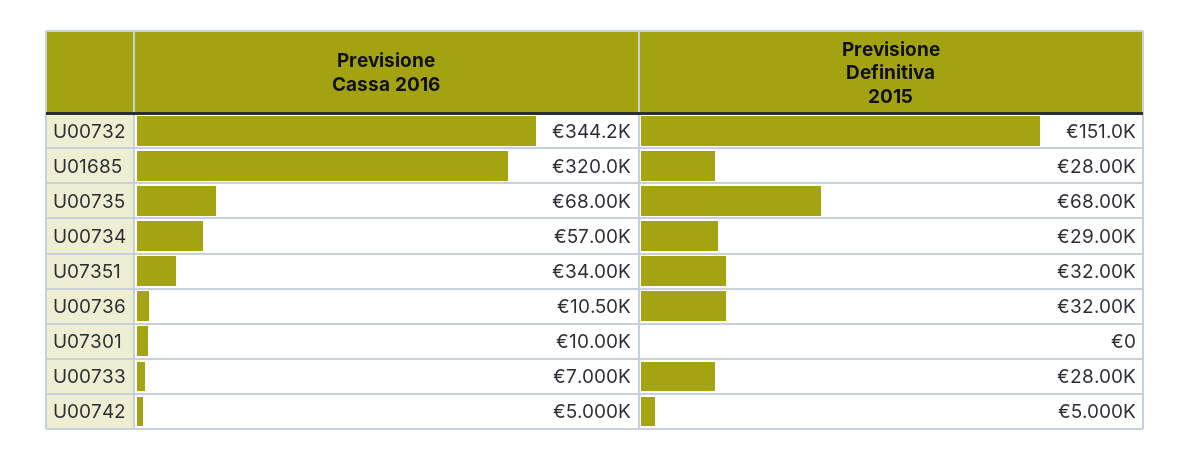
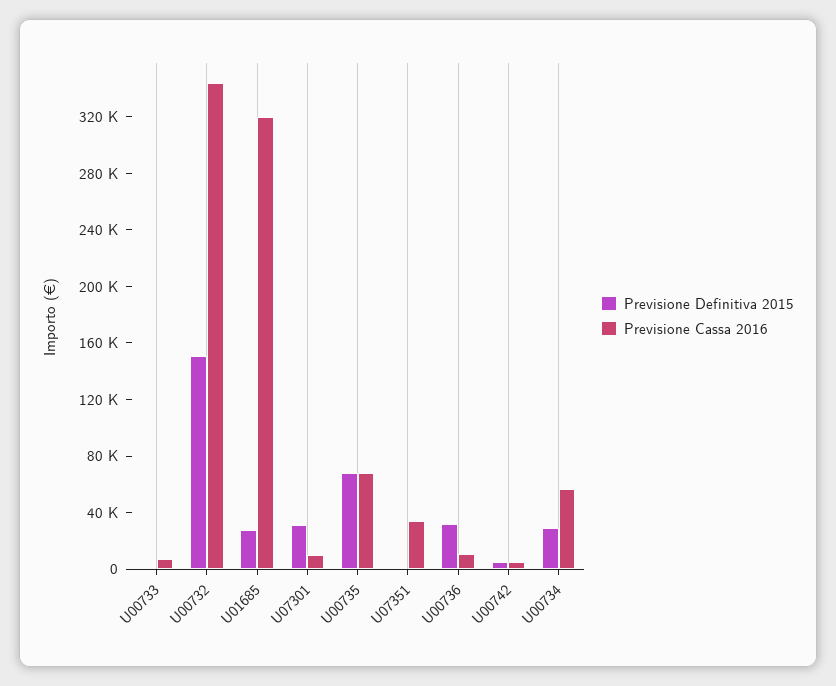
Previsione Definitiva 2015, U07351: 32000 -> 0
Previsione Definitiva 2015, U07301: 0 -> 30000
Previsione Definitiva 2015, U00733: 28000 -> 0

